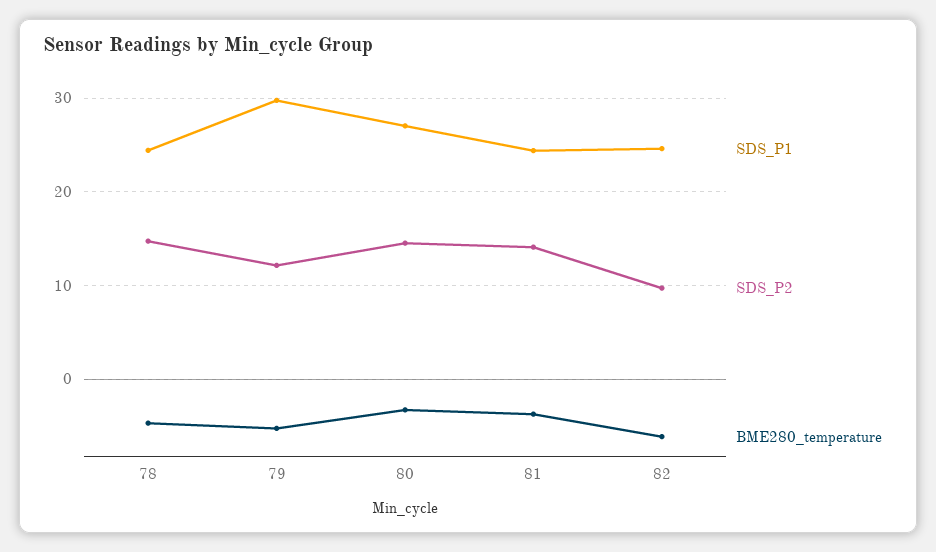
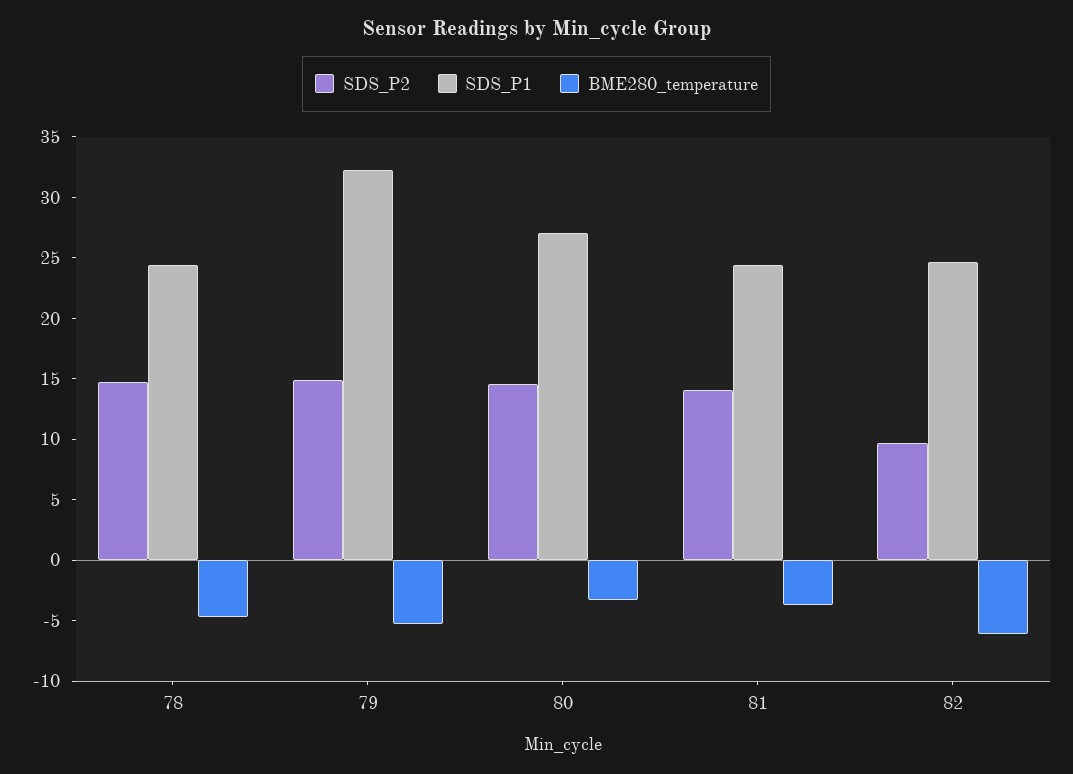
SDS_P1, 79: 30 -> 32
SDS_P2, 79: 12 -> 15

